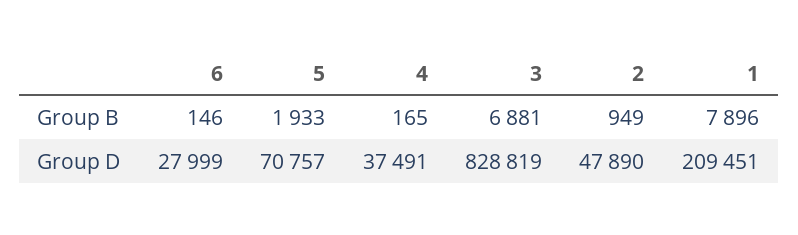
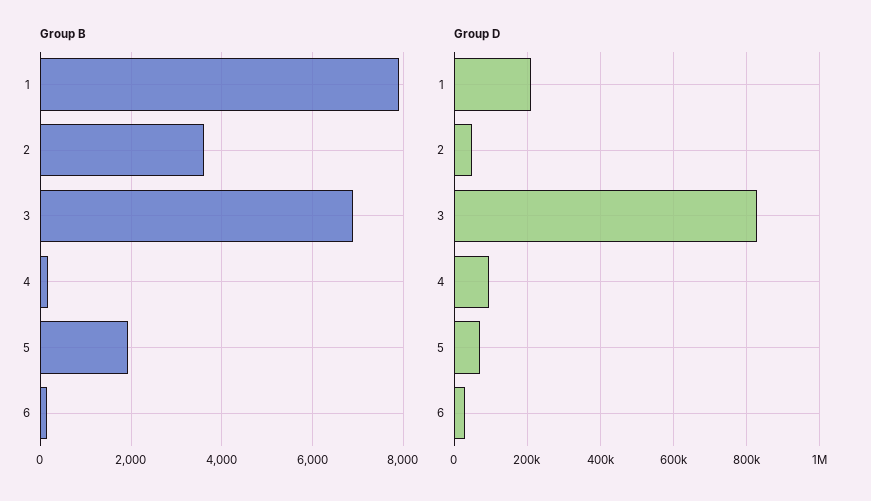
Group B, 2: 949 -> 3600
Group D, 4: 37491 -> 100000

